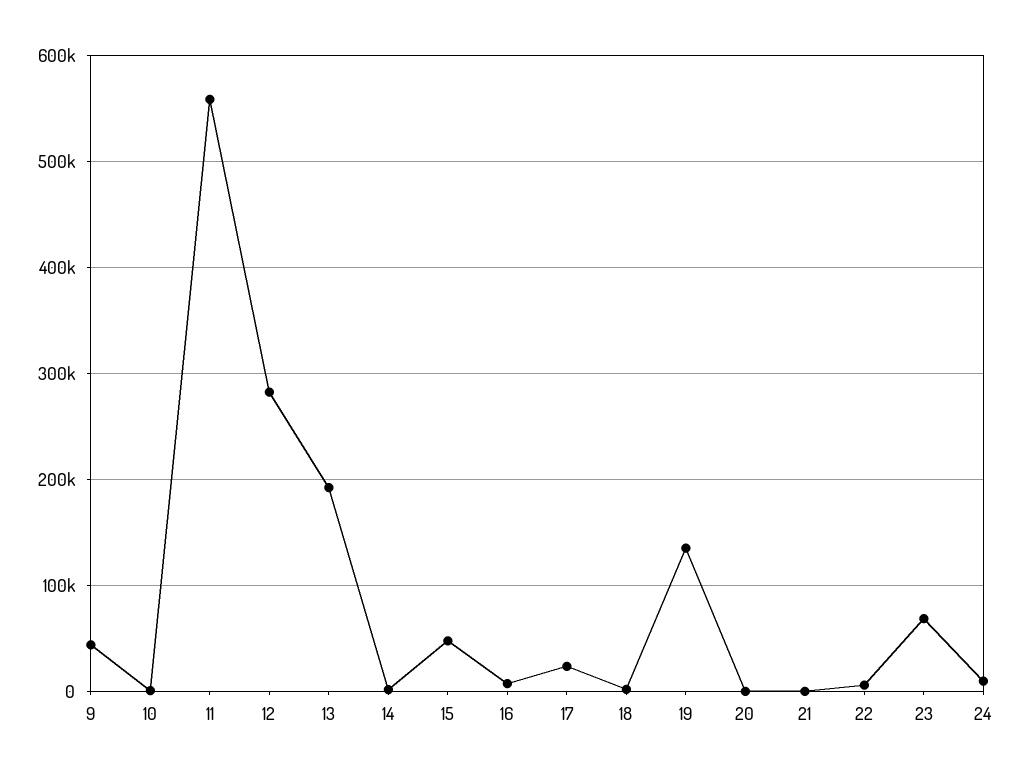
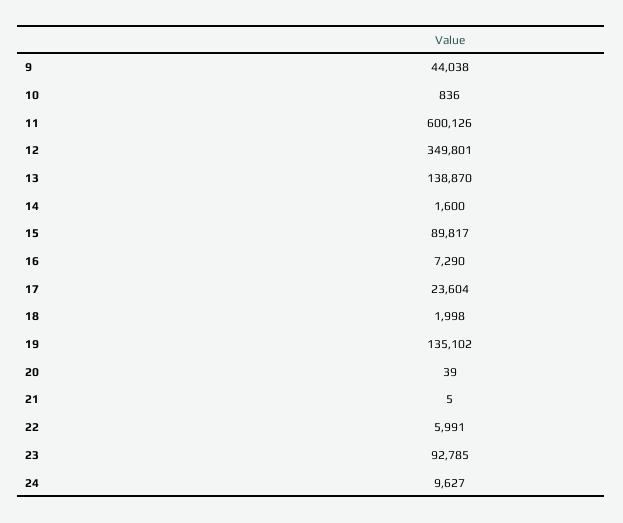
11: 560000 -> 600126
12: 280000 -> 349801
13: 190000 -> 138870
15: 50000 -> 89817
23: 70000 -> 92785

